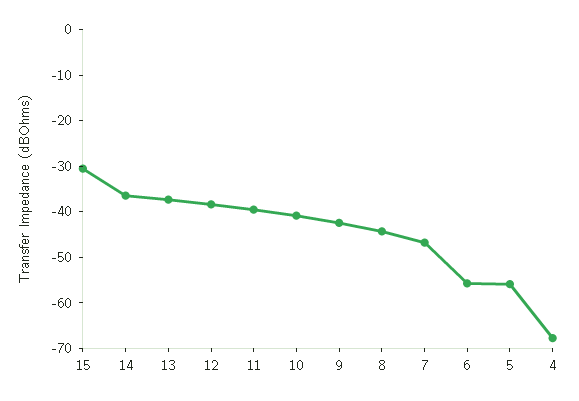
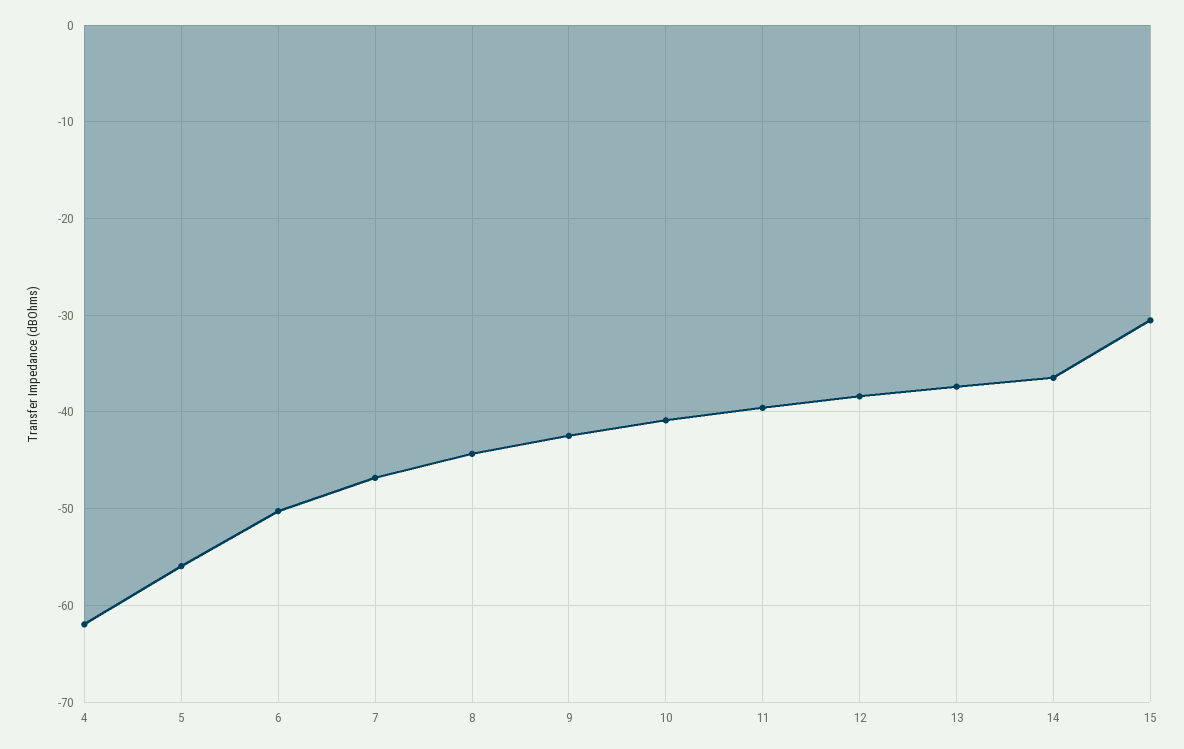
6: -56 -> -50
4: -68 -> -62

